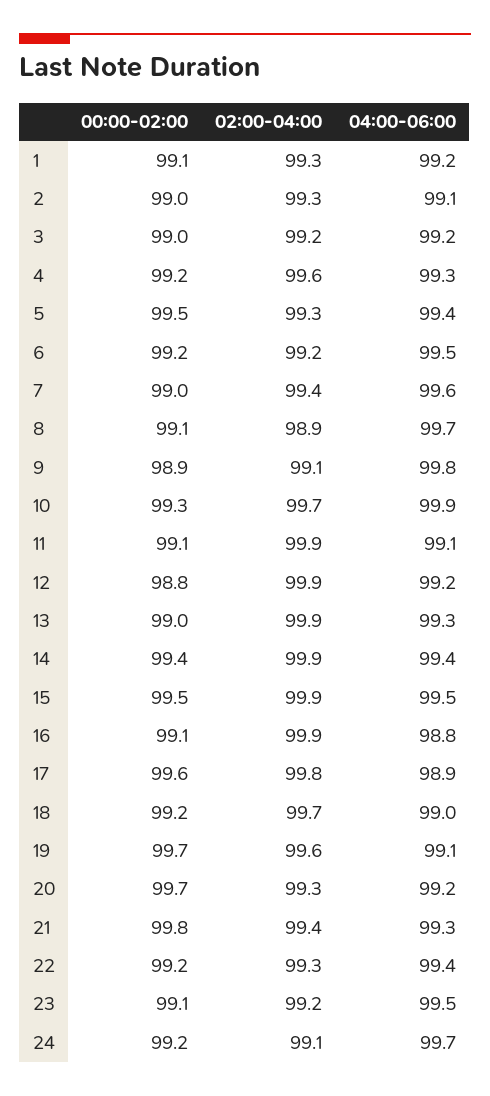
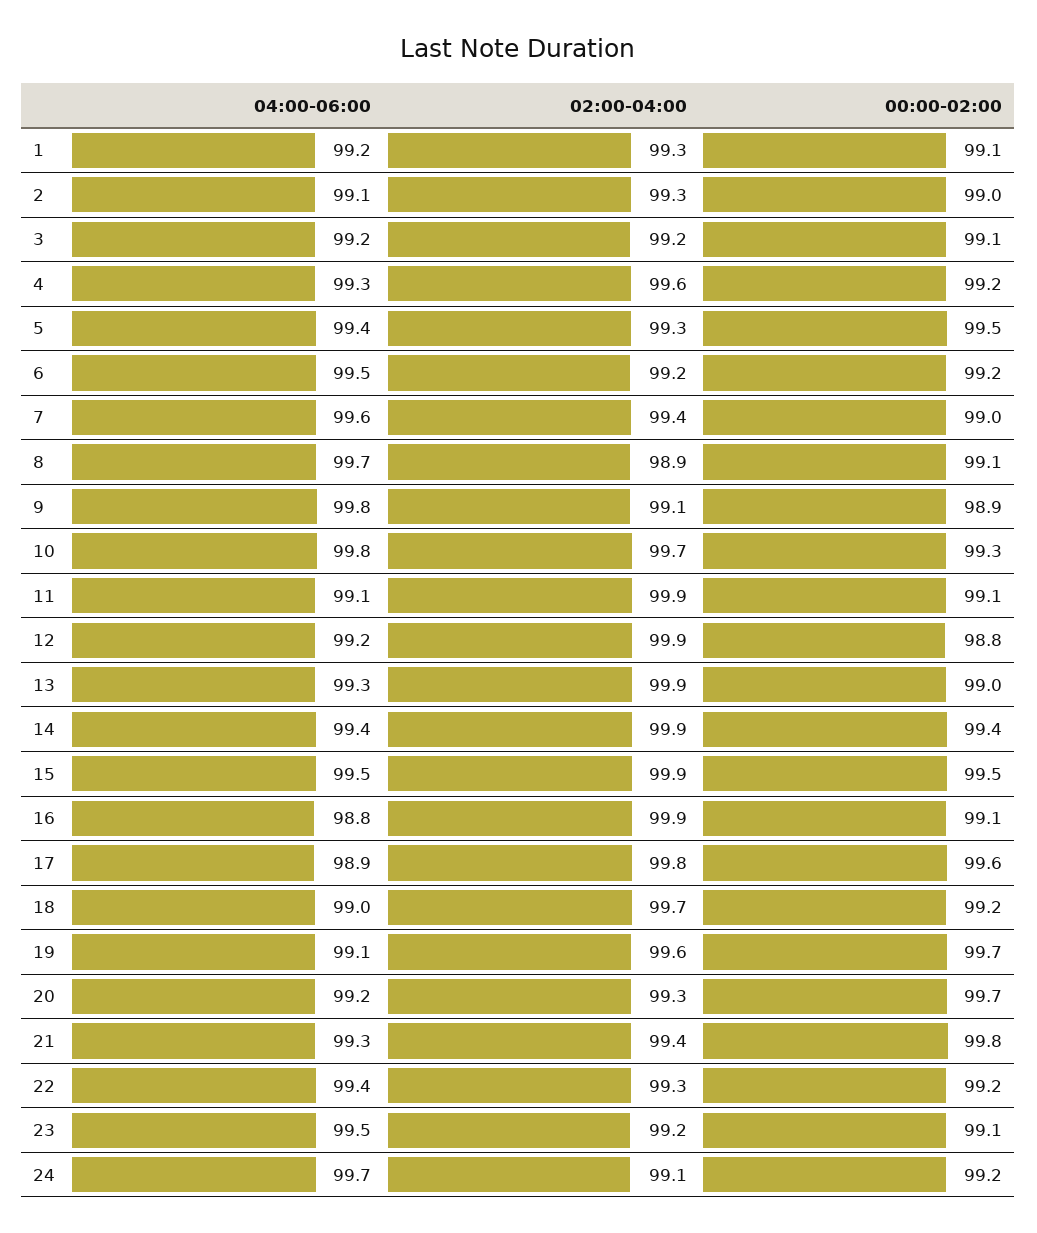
00:00-02:00, 3: 99 -> 99.1
04:00-06:00, 10: 99.9 -> 99.8

